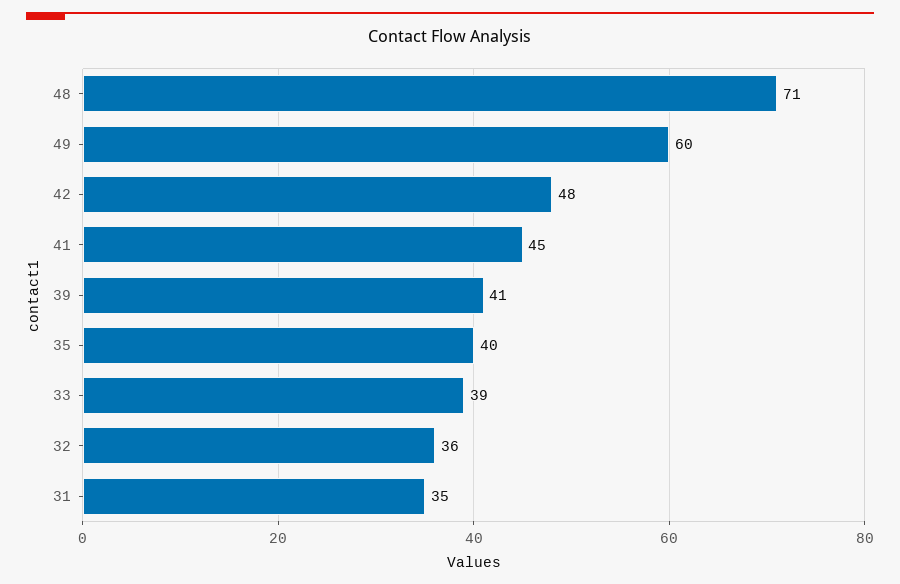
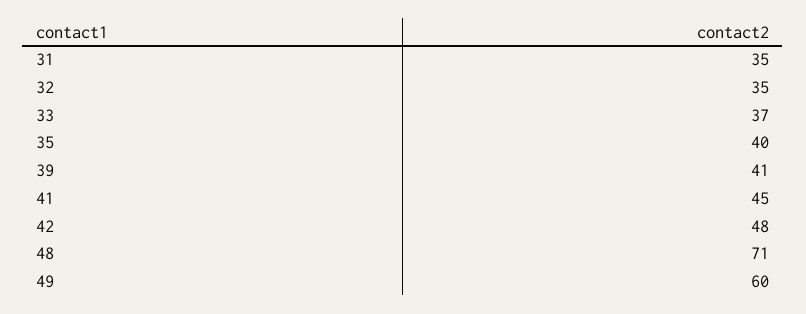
33: 39 -> 37
32: 36 -> 35

